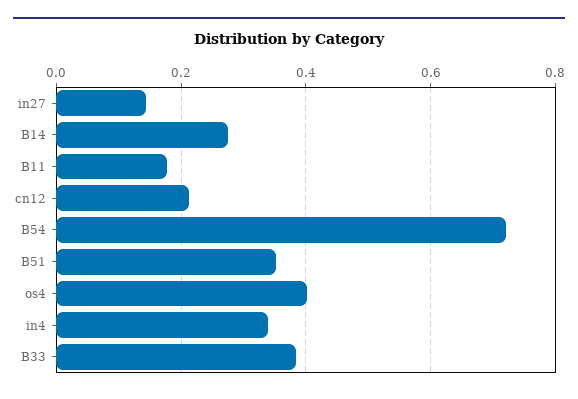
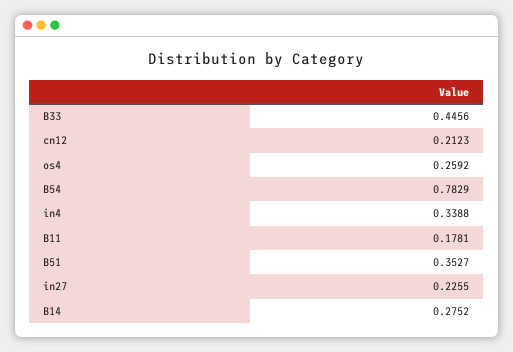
in27: 0.14 -> 0.2255
B54: 0.72 -> 0.7829
os4: 0.4 -> 0.2592
B33: 0.38 -> 0.4456

